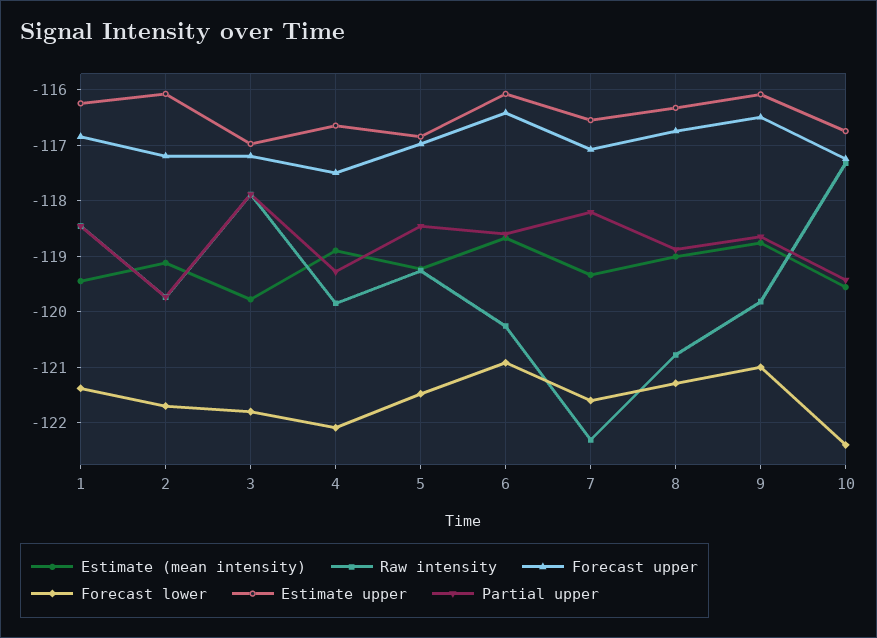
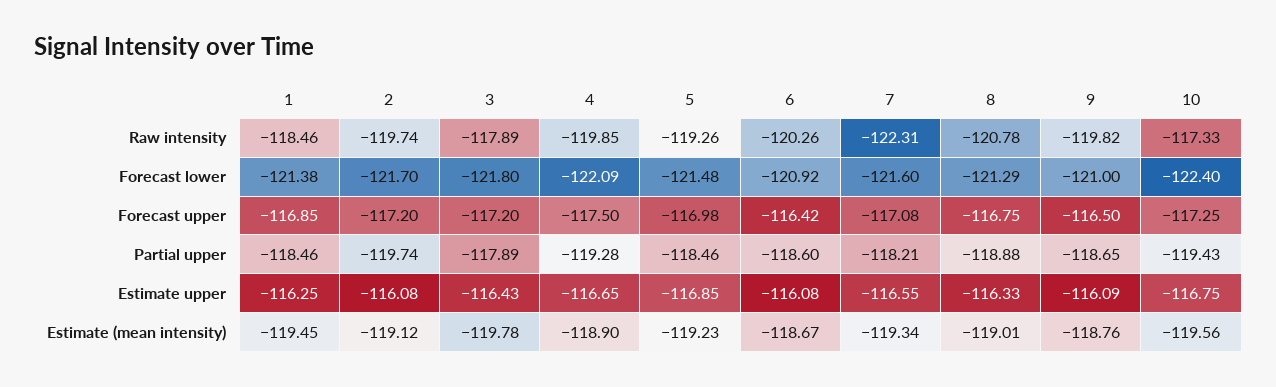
Estimate upper, 3: -117 -> -116.43

